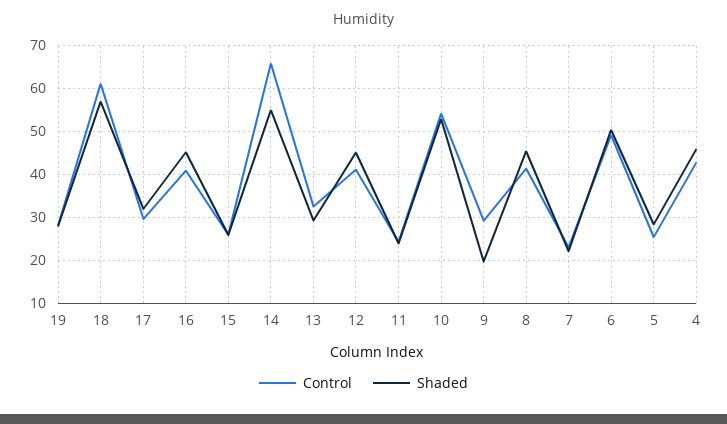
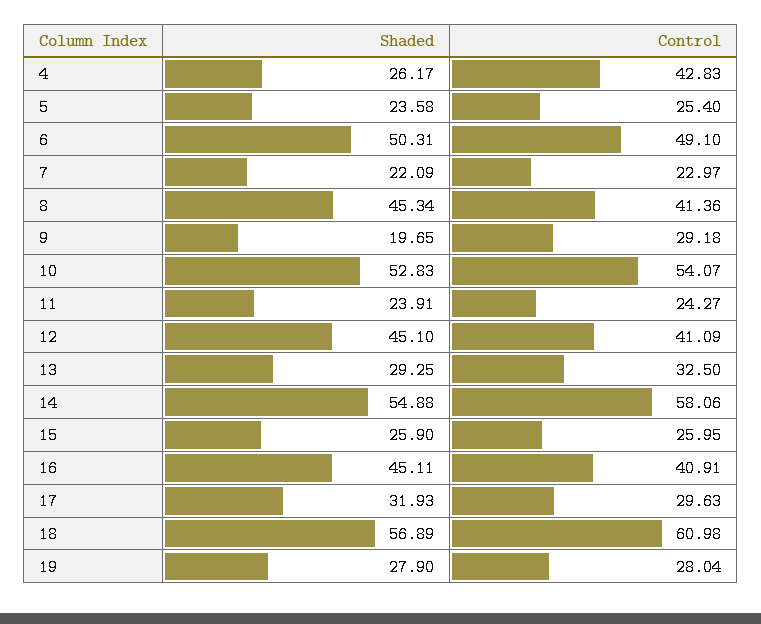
Control, 14: 66 -> 58.06
Shaded, 5: 28 -> 23.58
Shaded, 4: 46 -> 26.17

